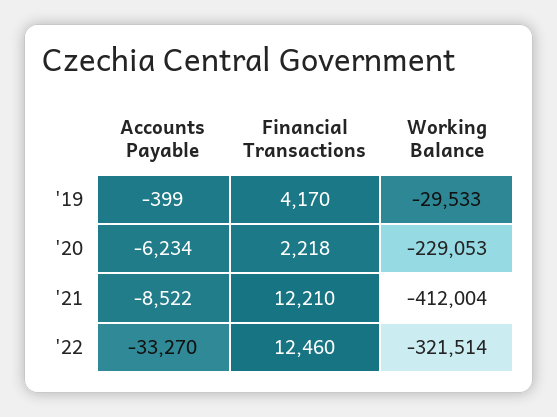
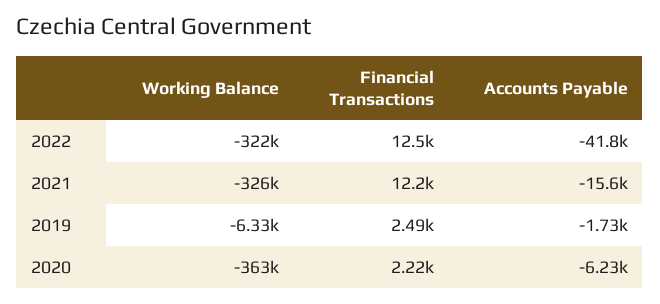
Accounts Payable, '19: -399 -> -1730
Financial Transactions, '19: 4170 -> 2490
Working Balance, '19: -29533 -> -6330
Working Balance, '20: -229053 -> -363000
Accounts Payable, '21: -8522 -> -15600
Working Balance, '21: -412004 -> -326000
Accounts Payable, '22: -33270 -> -41800

